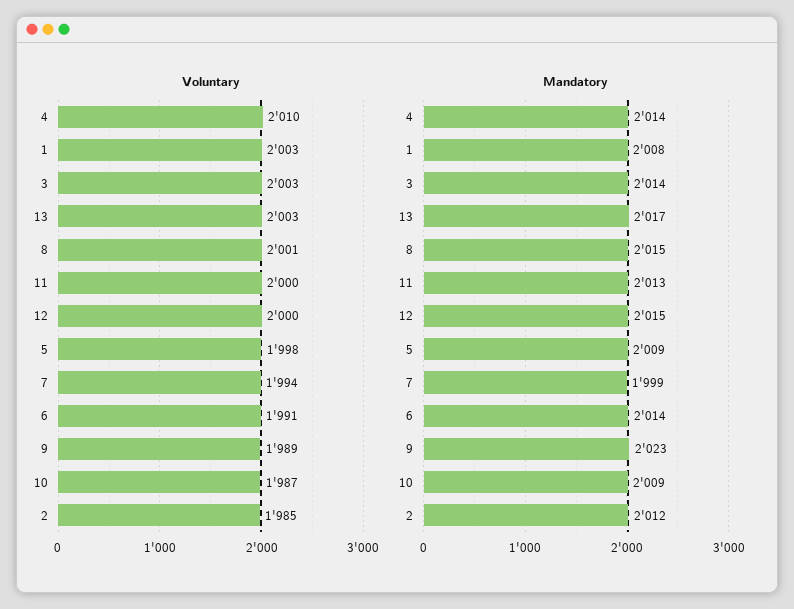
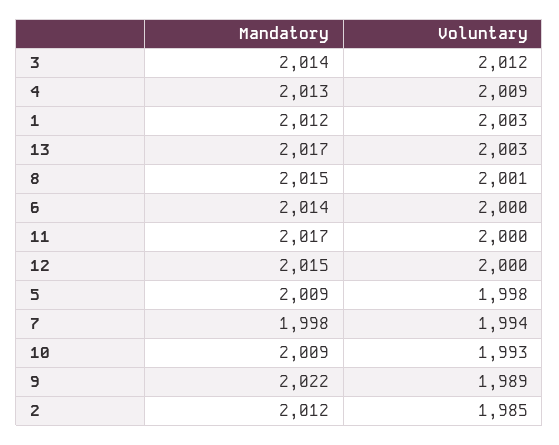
Voluntary, 4: 2010 -> 2009
Voluntary, 3: 2003 -> 2012
Voluntary, 6: 1991 -> 2000
Voluntary, 10: 1987 -> 1993
Mandatory, 4: 2014 -> 2013
Mandatory, 1: 2008 -> 2012
Mandatory, 11: 2013 -> 2017
Mandatory, 7: 1999 -> 1998
Mandatory, 9: 2023 -> 2022

